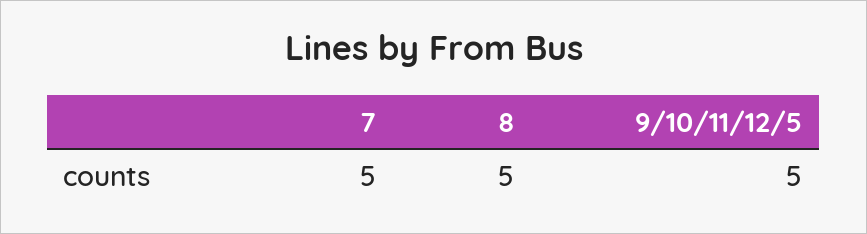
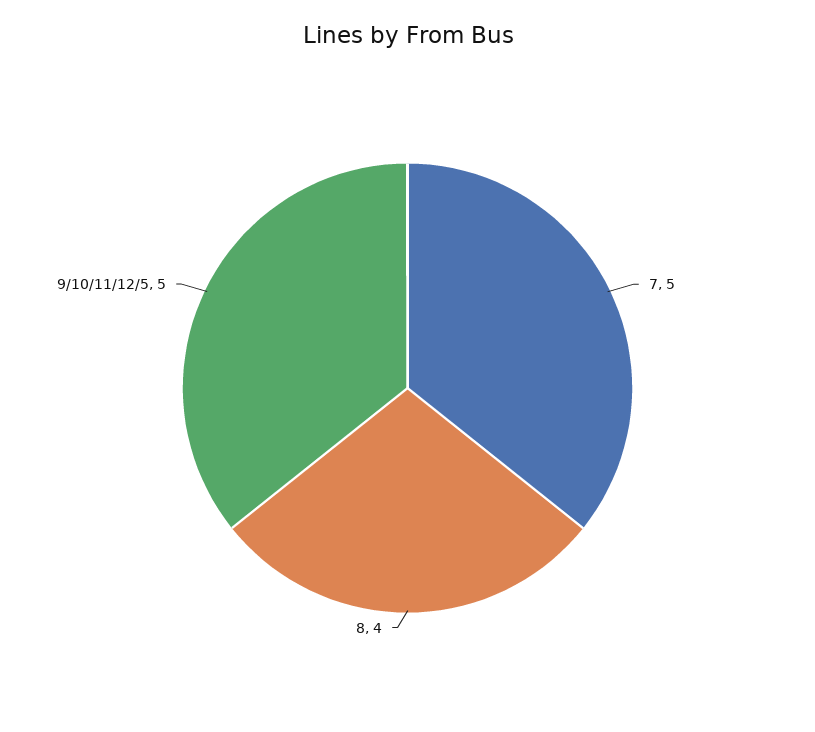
8: 5 -> 4

